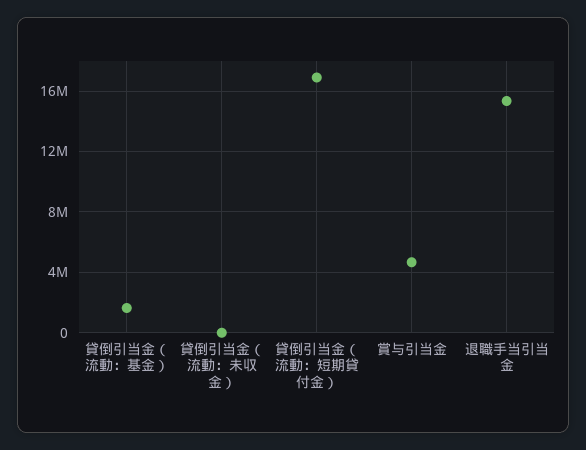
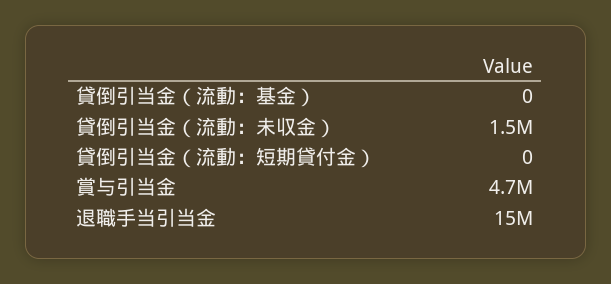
貸倒引当金（流動：基金）: 1500000 -> 0
貸倒引当金（流動：未収金）: 0 -> 1500000
貸倒引当金（流動：短期貸付金）: 17000000 -> 0

